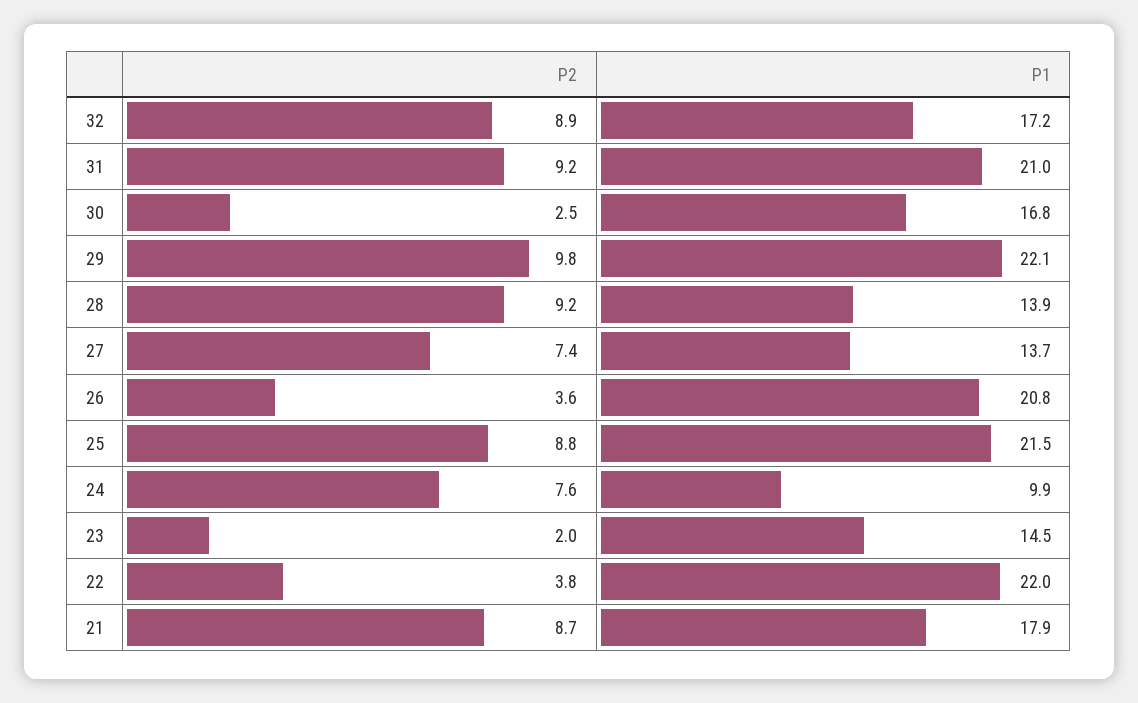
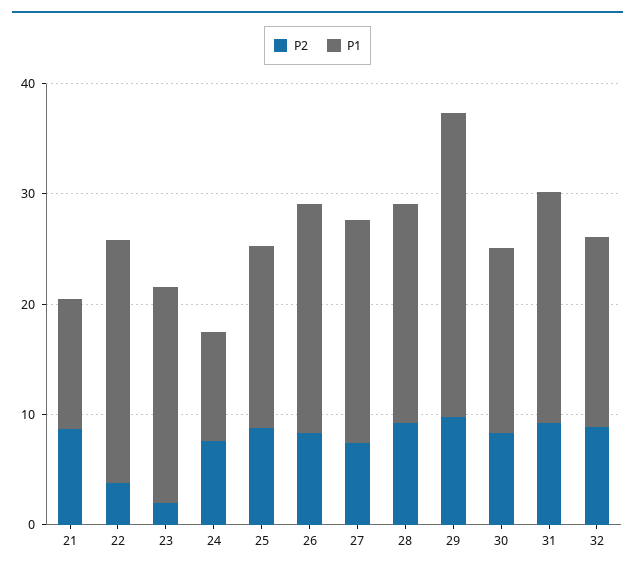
P2, 30: 2.5 -> 8
P1, 29: 22.1 -> 28
P1, 28: 13.9 -> 20
P1, 27: 13.7 -> 20
P2, 26: 3.6 -> 8
P1, 25: 21.5 -> 16
P1, 23: 14.5 -> 20
P1, 21: 17.9 -> 12

